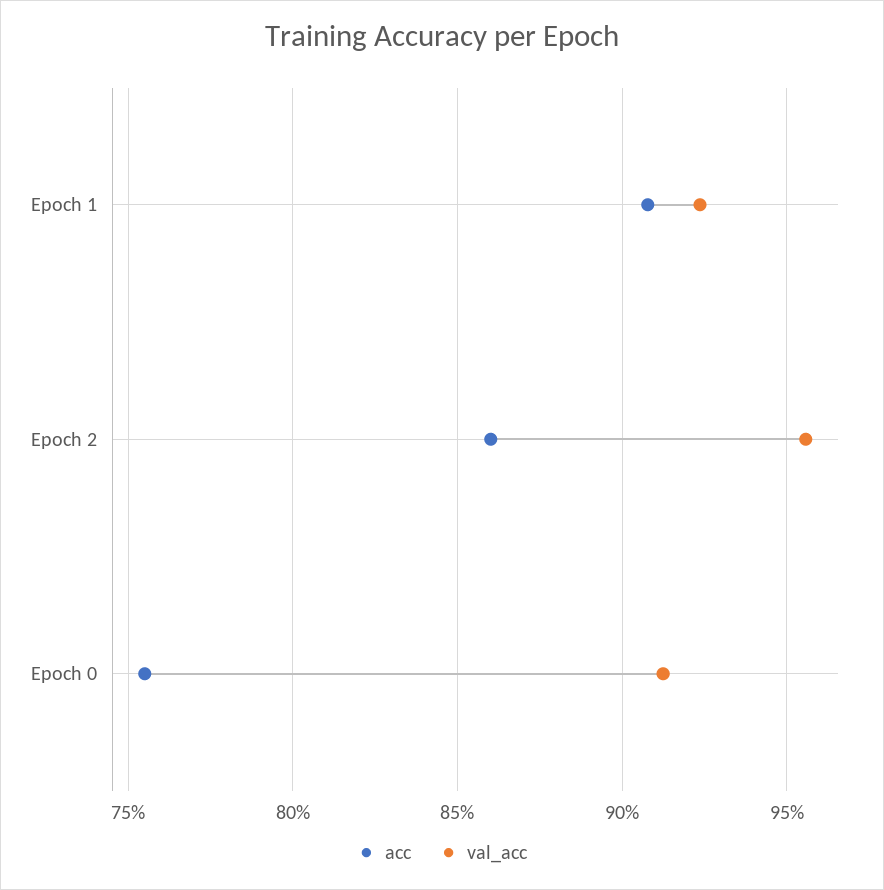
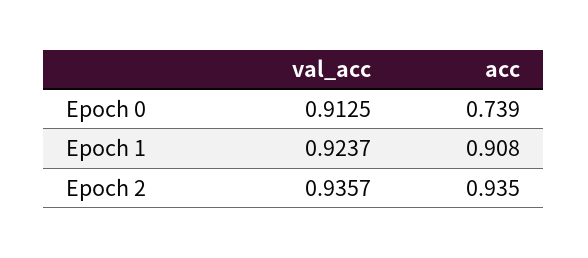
acc, Epoch 2: 0.86 -> 0.935
val_acc, Epoch 2: 0.955 -> 0.9357
acc, Epoch 0: 0.755 -> 0.739

